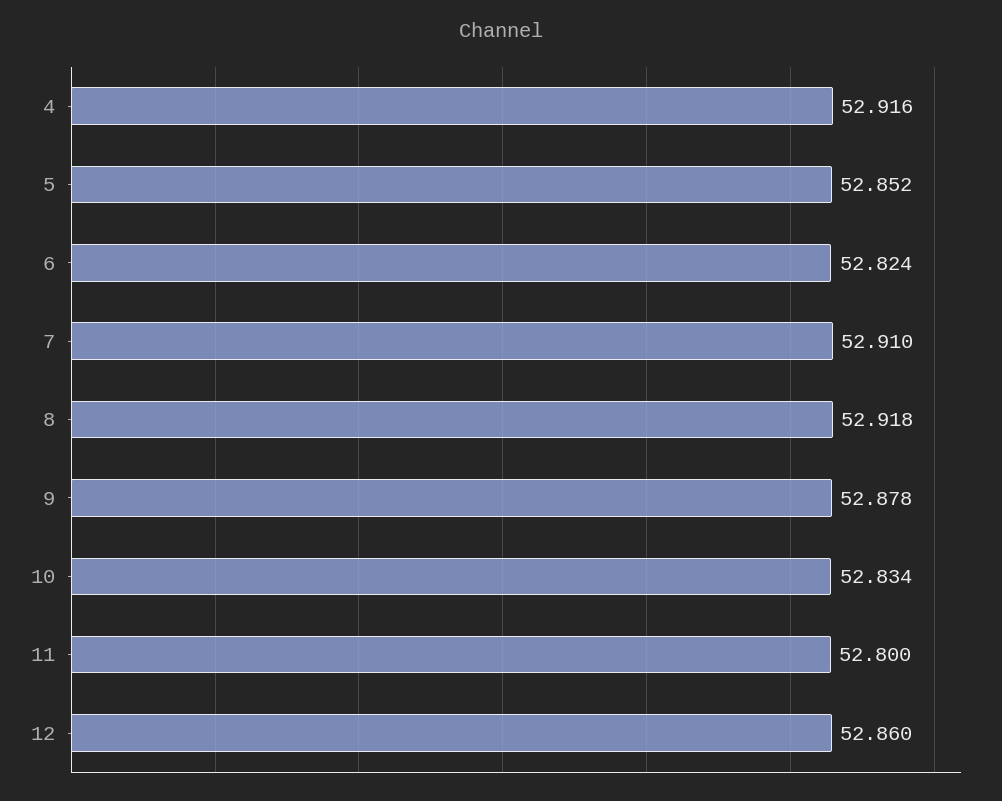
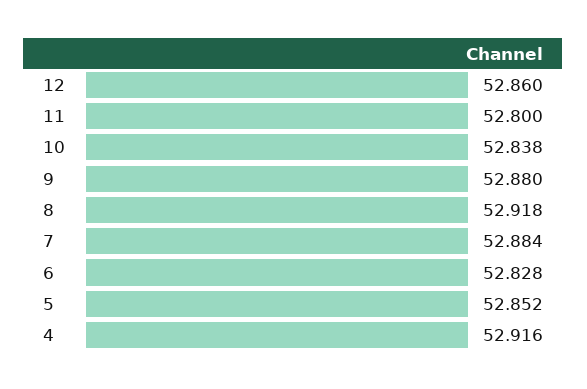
6: 52.824 -> 52.828
7: 52.91 -> 52.884
9: 52.878 -> 52.88
10: 52.834 -> 52.838

